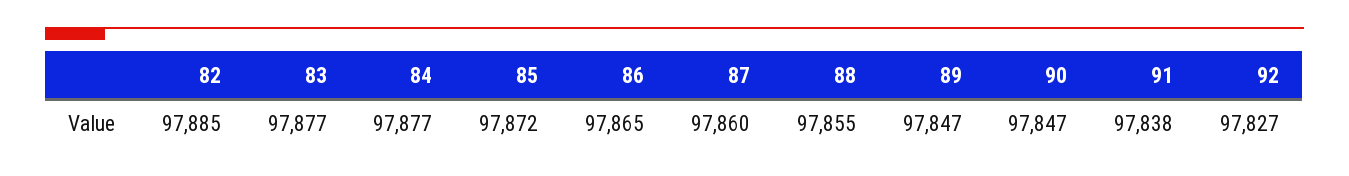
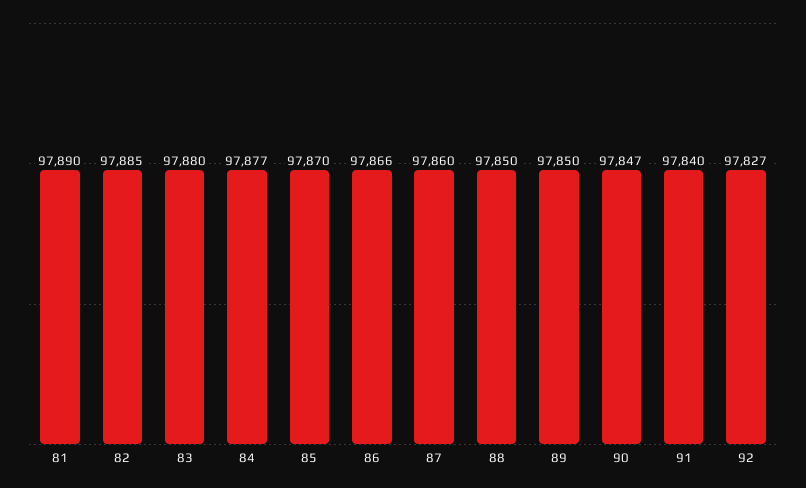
83: 97877 -> 97880
85: 97872 -> 97870
86: 97865 -> 97866
88: 97855 -> 97850
89: 97847 -> 97850
91: 97838 -> 97840
81: none -> 97890

